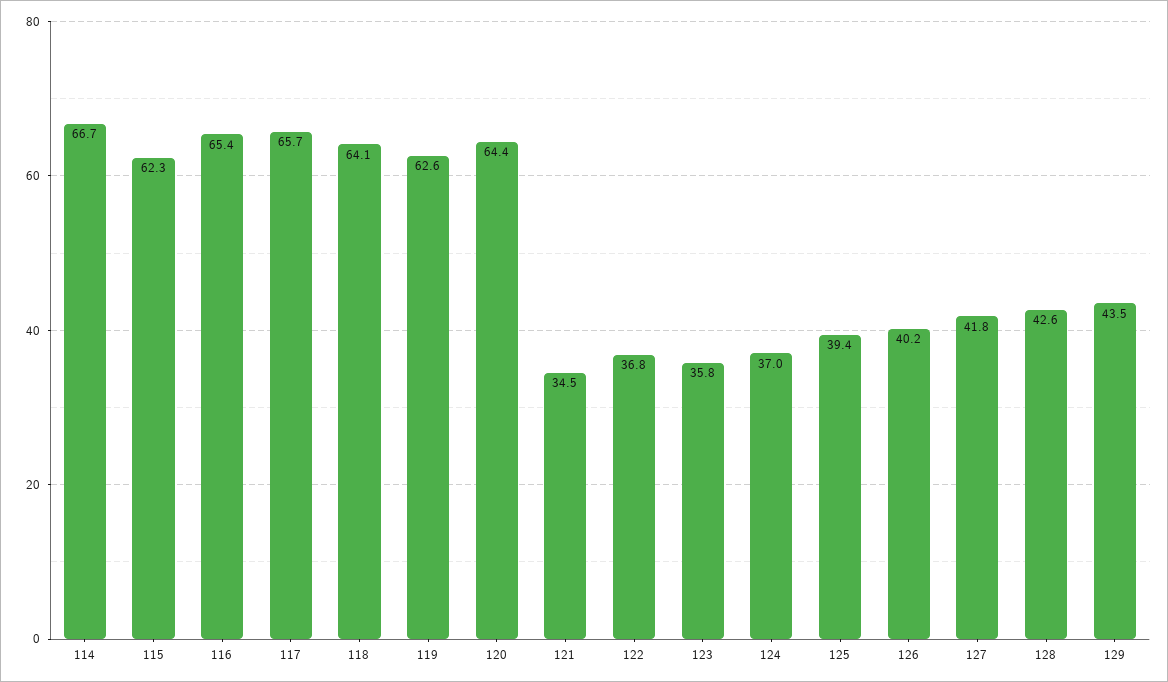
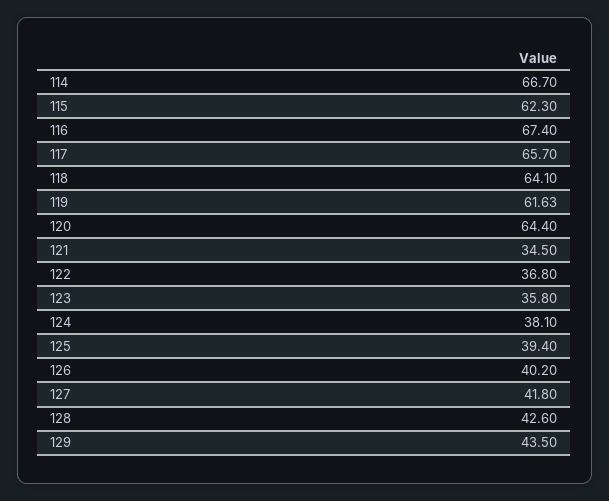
116: 65.4 -> 67.4
119: 62.6 -> 61.63
124: 37 -> 38.1

